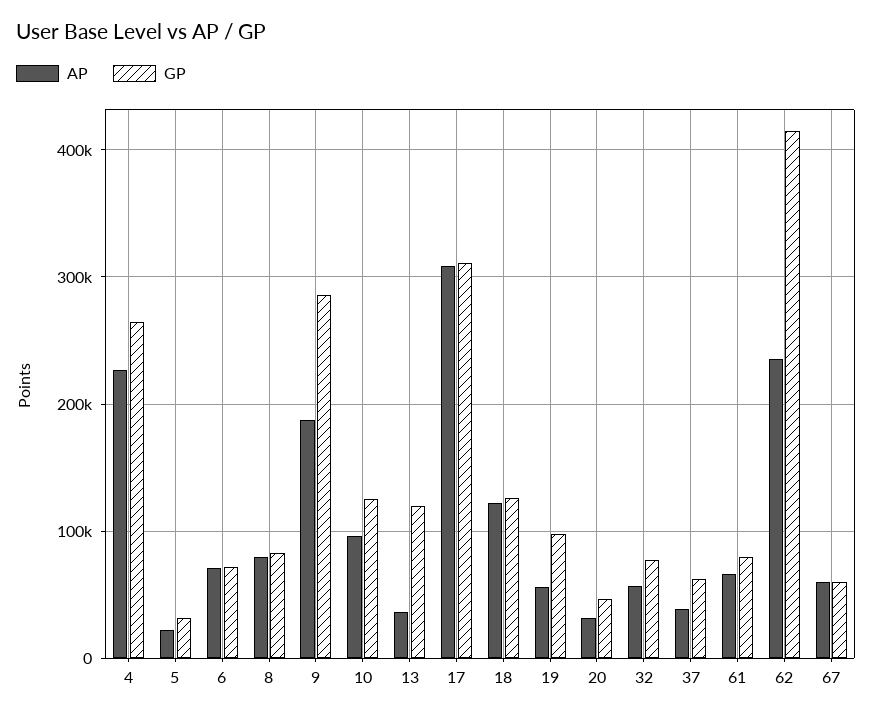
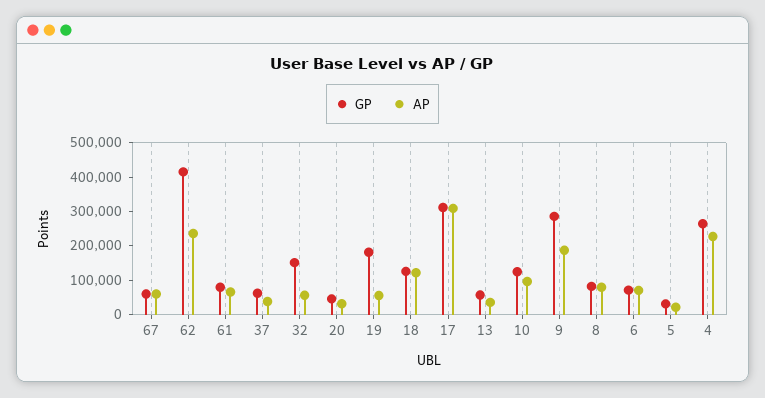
GP, 13: 120000 -> 50000
GP, 19: 100000 -> 175000
GP, 32: 80000 -> 150000

